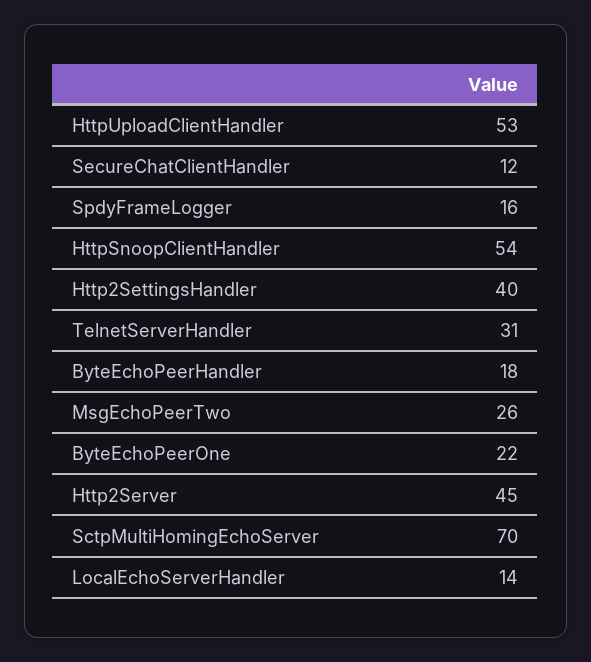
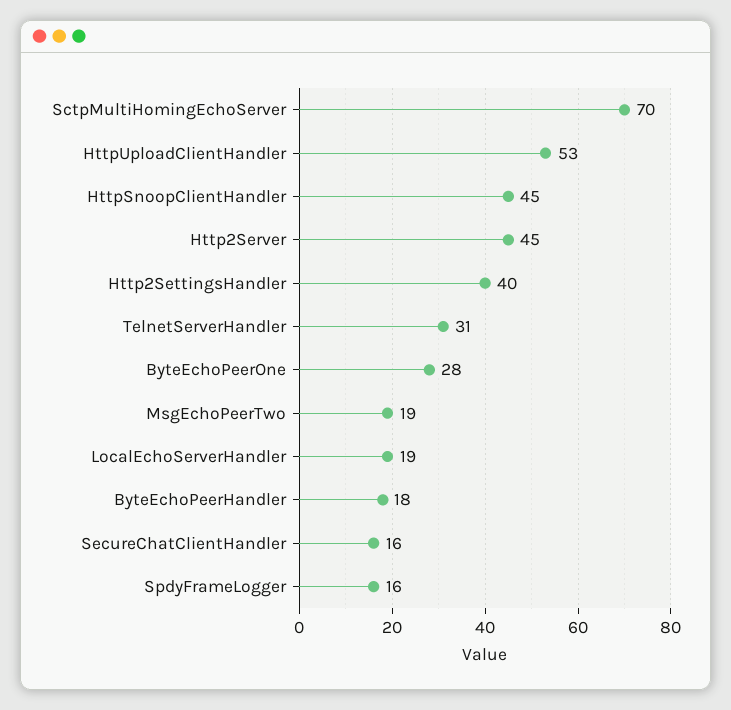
SecureChatClientHandler: 12 -> 16
HttpSnoopClientHandler: 54 -> 45
MsgEchoPeerTwo: 26 -> 19
ByteEchoPeerOne: 22 -> 28
LocalEchoServerHandler: 14 -> 19

